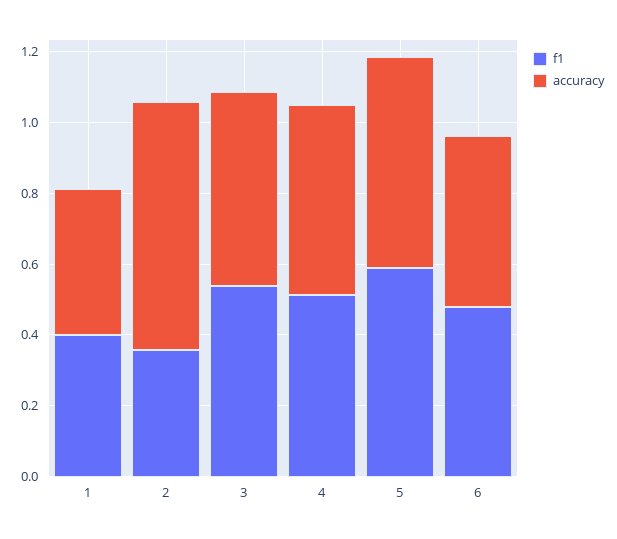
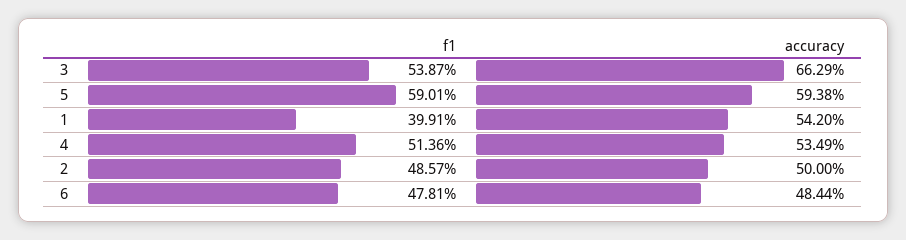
accuracy, 1: 0.4 -> 0.542
f1, 2: 0.35 -> 0.4857
accuracy, 2: 0.7 -> 0.5
accuracy, 3: 0.55 -> 0.6629

